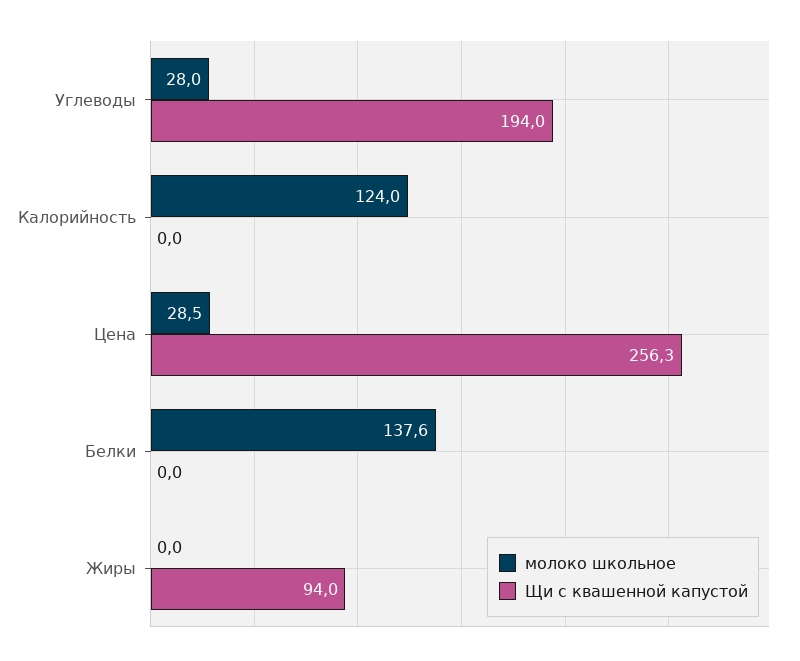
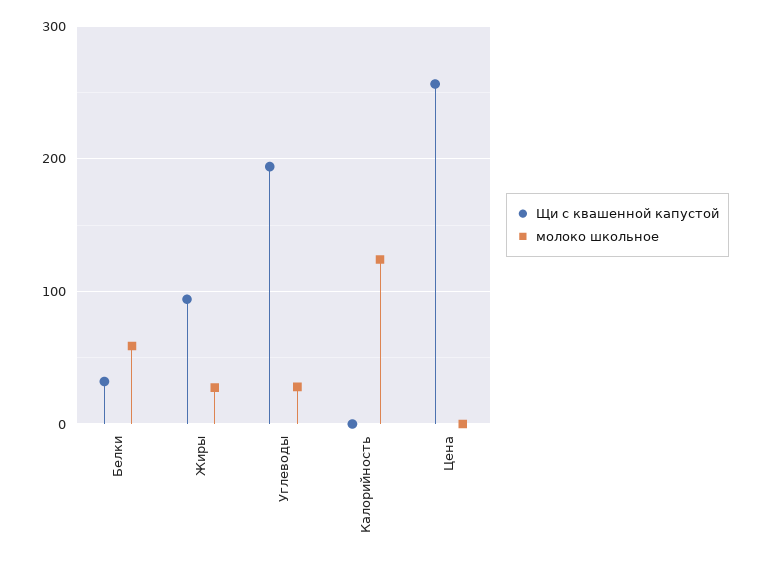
молоко школьное, Цена: 28.5 -> 0
молоко школьное, Белки: 137.6 -> 60
Щи с квашенной капустой, Белки: 0 -> 30
молоко школьное, Жиры: 0 -> 30

